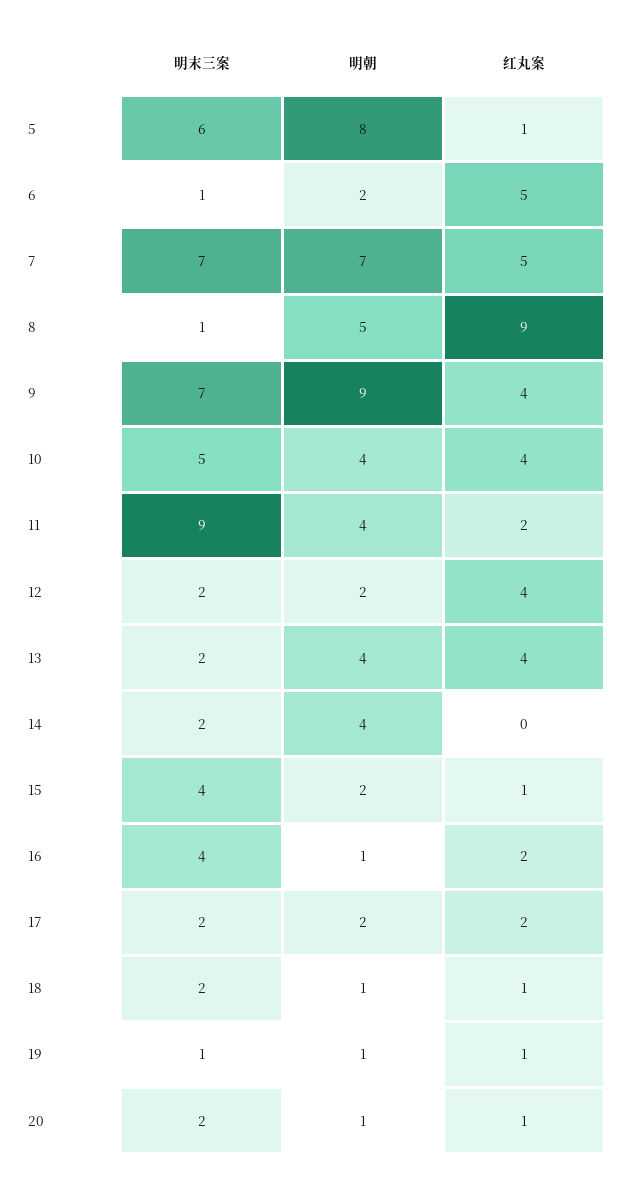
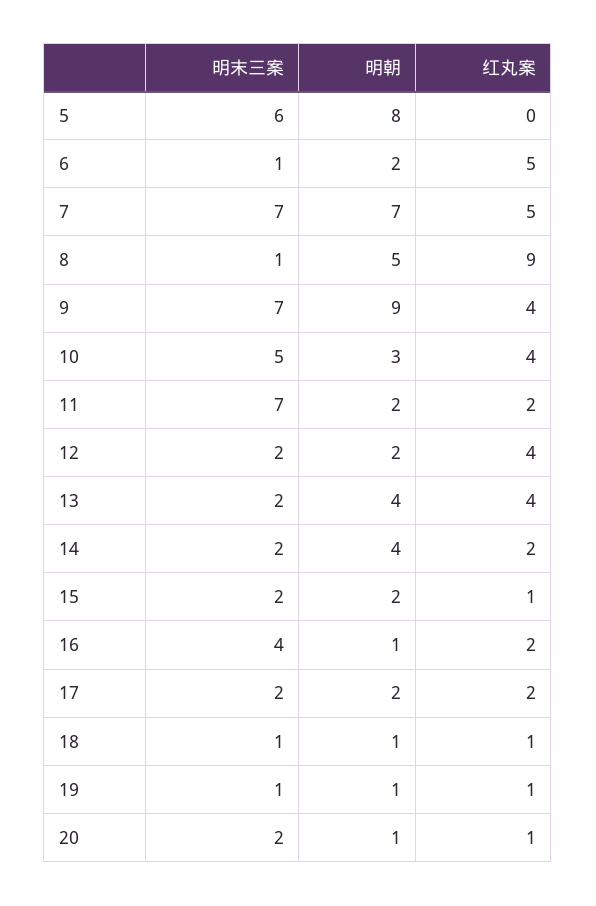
红丸案, 5: 1 -> 0
明朝, 10: 4 -> 3
明末三案, 11: 9 -> 7
明朝, 11: 4 -> 2
红丸案, 14: 0 -> 2
明末三案, 15: 4 -> 2
明末三案, 18: 2 -> 1

